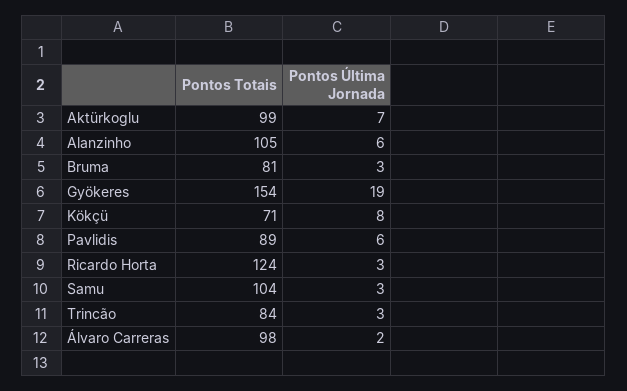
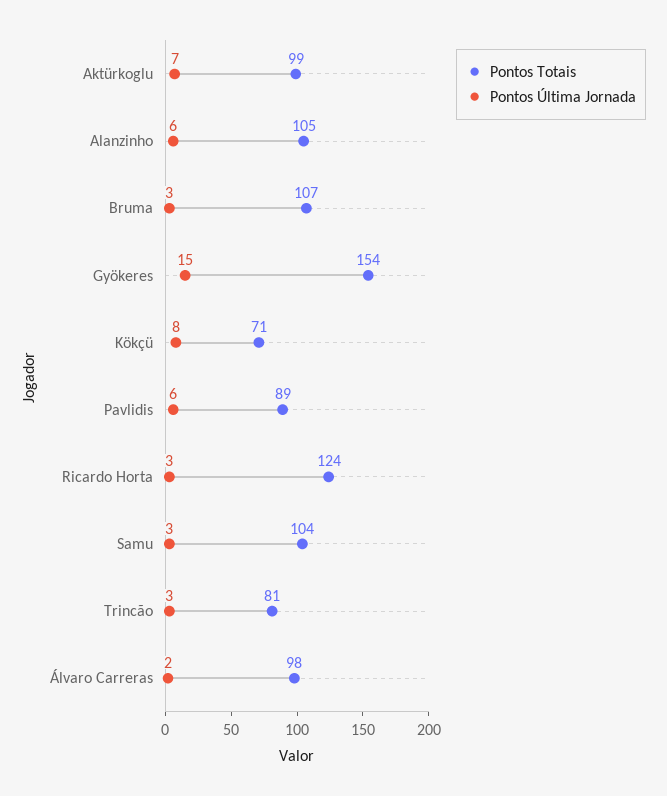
Pontos Totais, Bruma: 81 -> 107
Pontos Última Jornada, Gyökeres: 19 -> 15
Pontos Totais, Trincão: 84 -> 81

